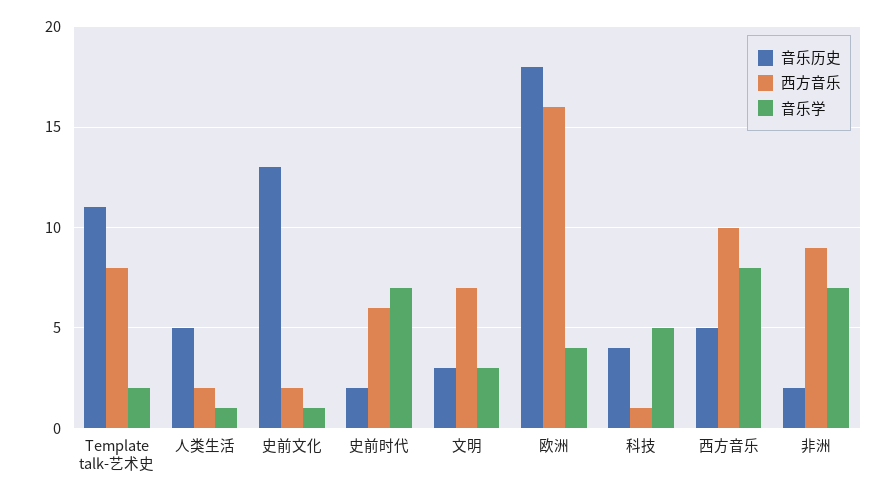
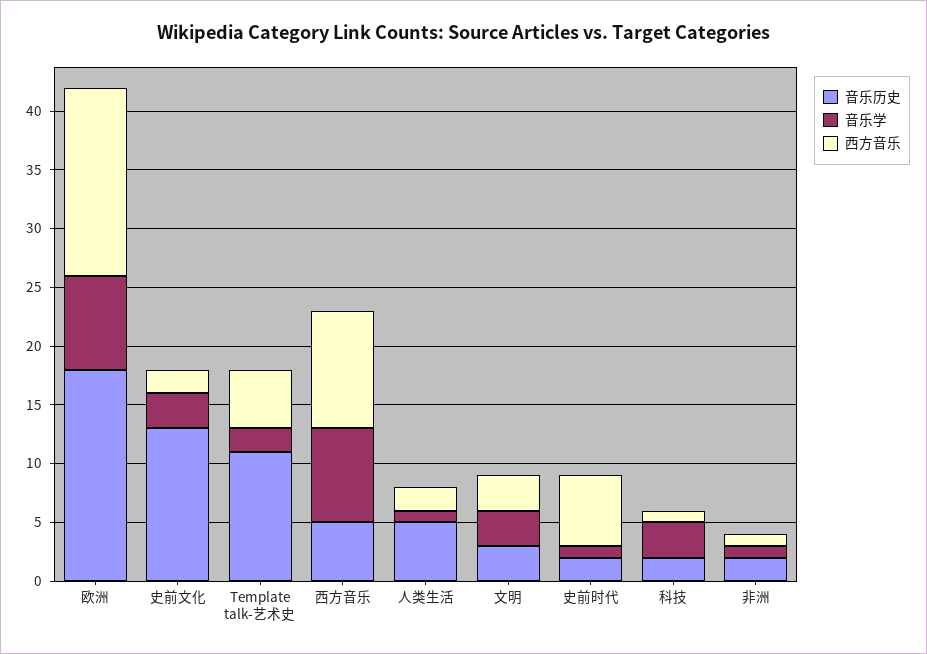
西方音乐, Template talk-艺术史: 8 -> 5
音乐学, 史前文化: 1 -> 3
音乐学, 史前时代: 7 -> 1
西方音乐, 文明: 7 -> 3
音乐学, 欧洲: 4 -> 8
音乐历史, 科技: 4 -> 2
音乐学, 科技: 5 -> 3
西方音乐, 非洲: 9 -> 1
音乐学, 非洲: 7 -> 1

